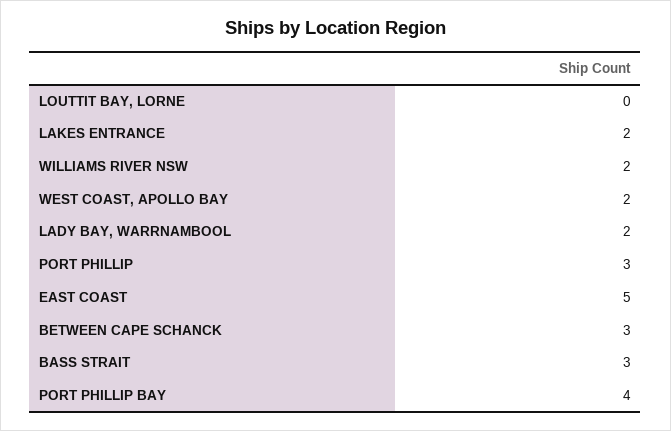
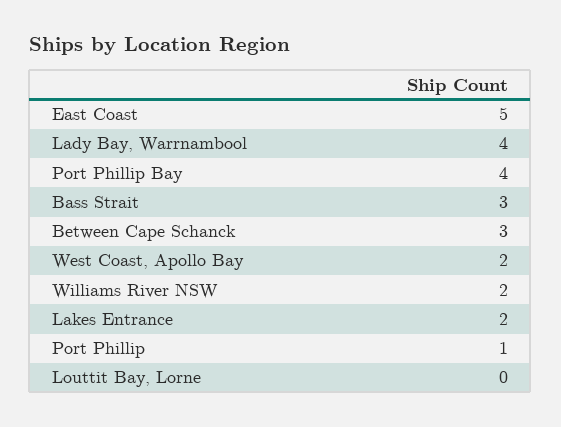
LADY BAY, WARRNAMBOOL: 2 -> 4
PORT PHILLIP: 3 -> 1

